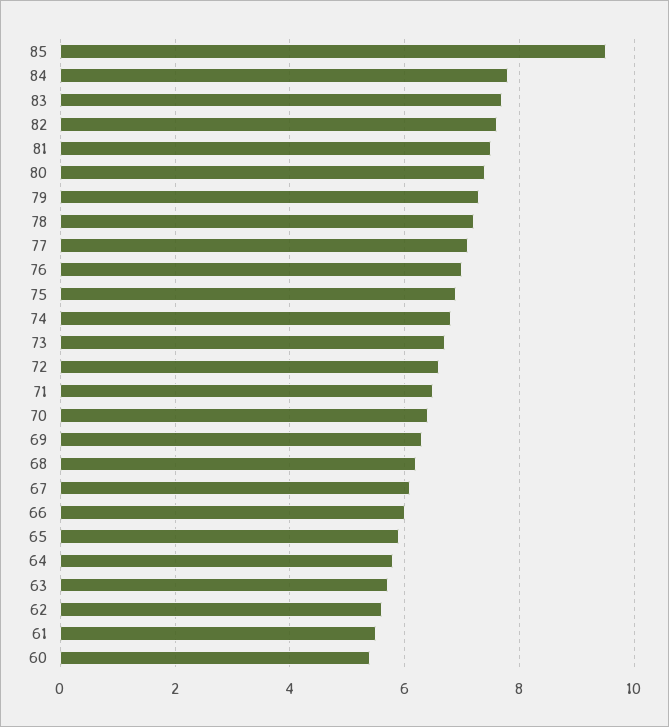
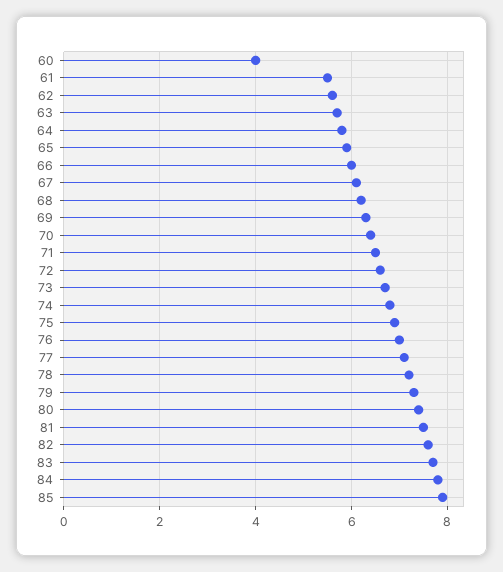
85: 9.5 -> 8
60: 5.5 -> 4

